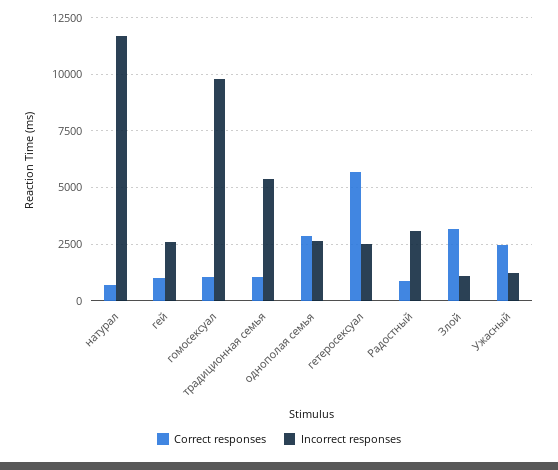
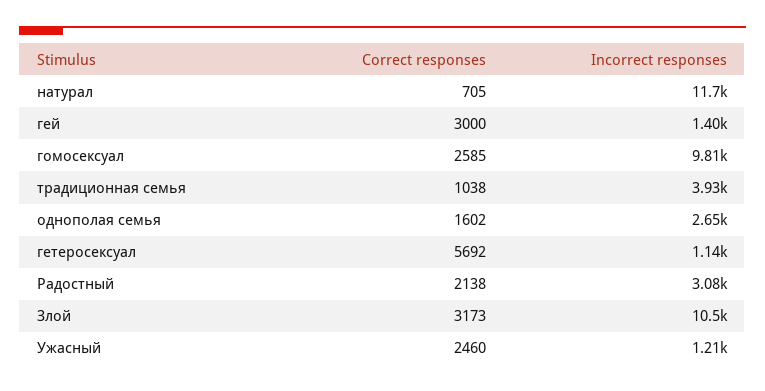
Correct responses, гей: 1000 -> 3000
Incorrect responses, гей: 2500 -> 1400
Correct responses, гомосексуал: 1000 -> 2585
Incorrect responses, традиционная семья: 5500 -> 3930
Correct responses, однополая семья: 3000 -> 1602
Incorrect responses, гетеросексуал: 2500 -> 1140
Correct responses, Радостный: 1000 -> 2138
Incorrect responses, Злой: 1000 -> 10500

